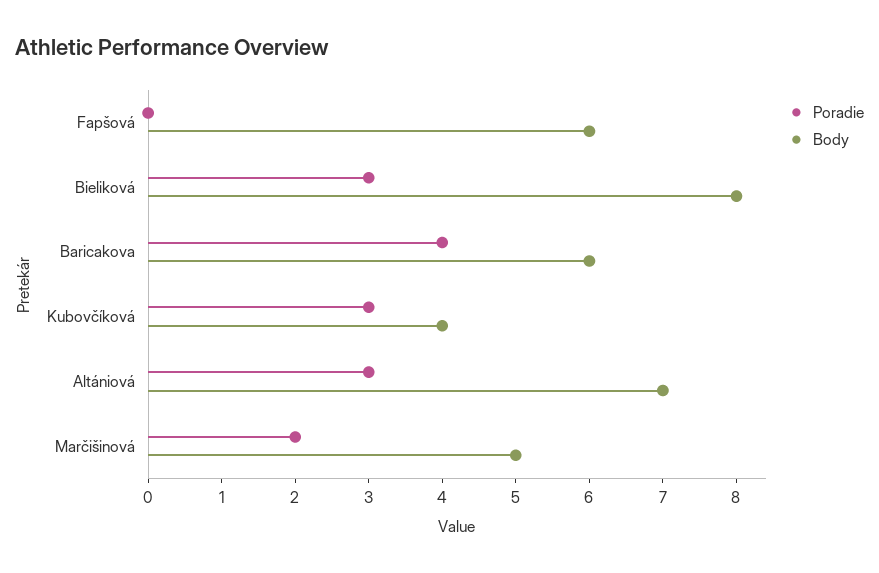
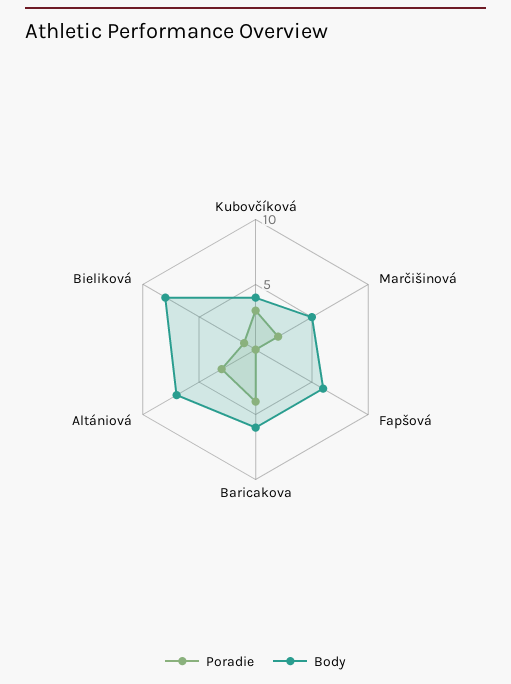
Poradie, Bieliková: 3 -> 1

